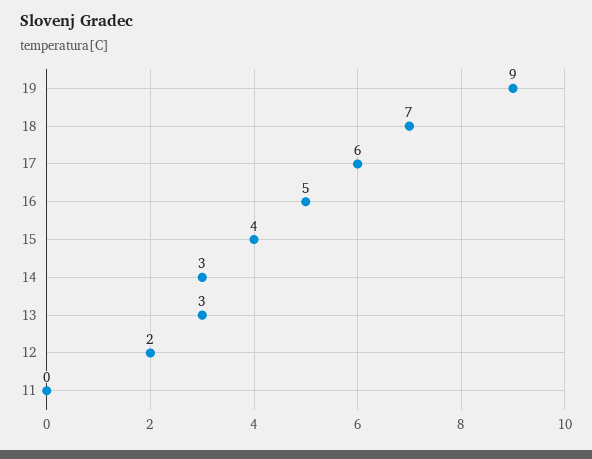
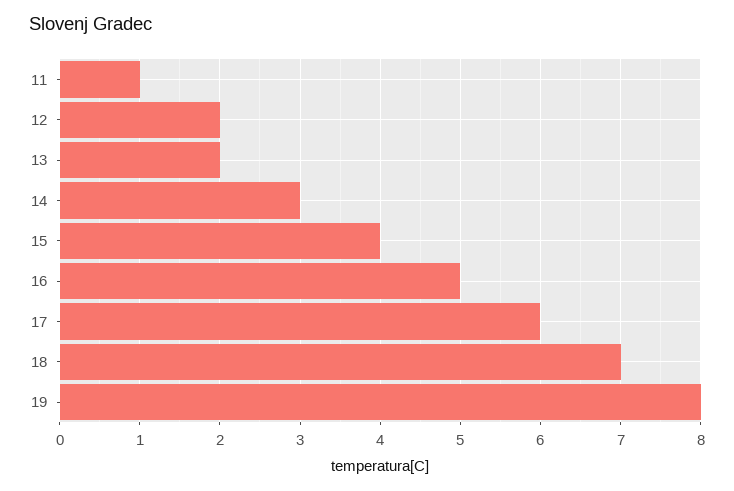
19: 9 -> 8
13: 3 -> 2
11: 0 -> 1

